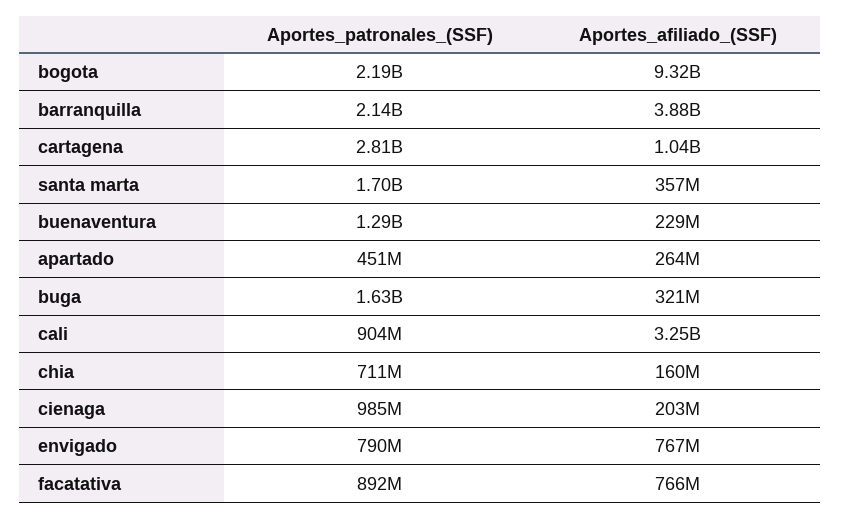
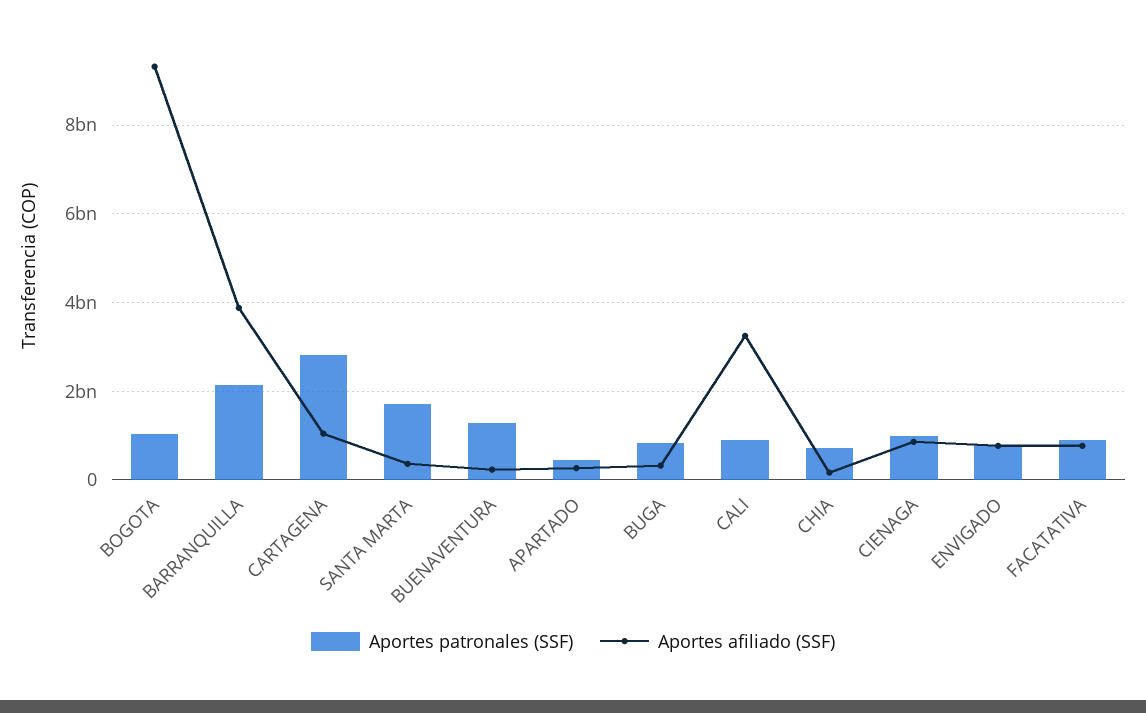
Aportes_patronales_(SSF), bogota: 2190000000 -> 1000000000
Aportes_patronales_(SSF), buga: 1630000000 -> 800000000
Aportes_afiliado_(SSF), cienaga: 203000000 -> 800000000

